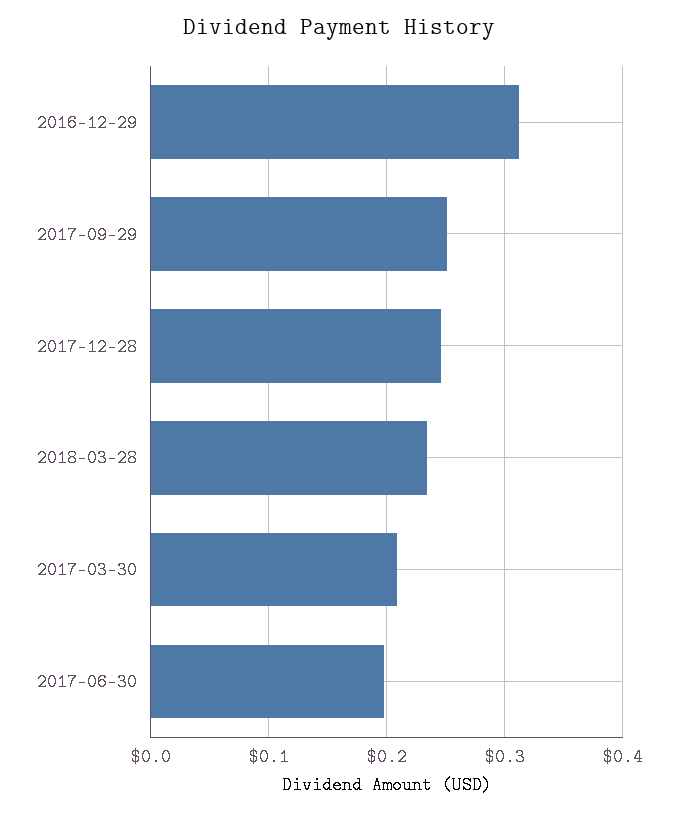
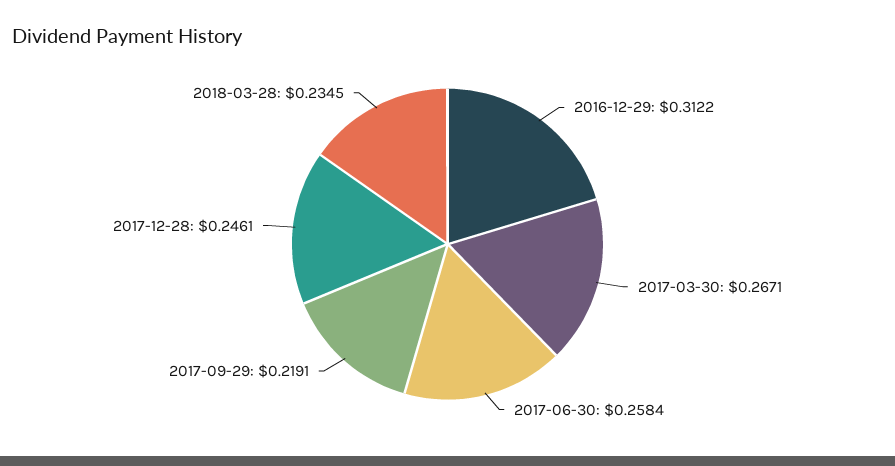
2017-09-29: 0.25 -> 0.2191
2017-03-30: 0.21 -> 0.2671
2017-06-30: 0.2 -> 0.2584

